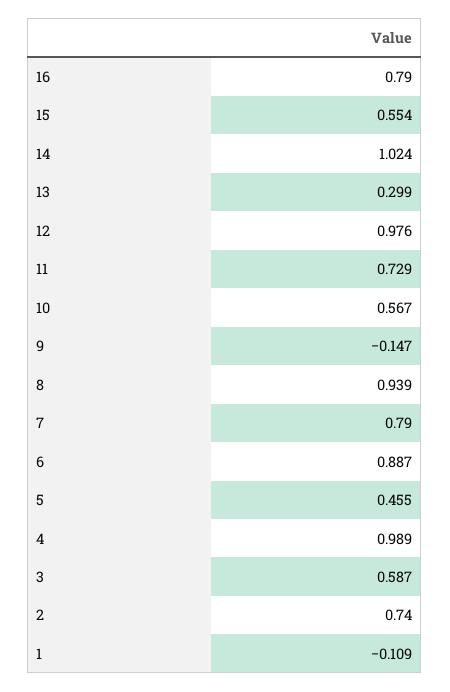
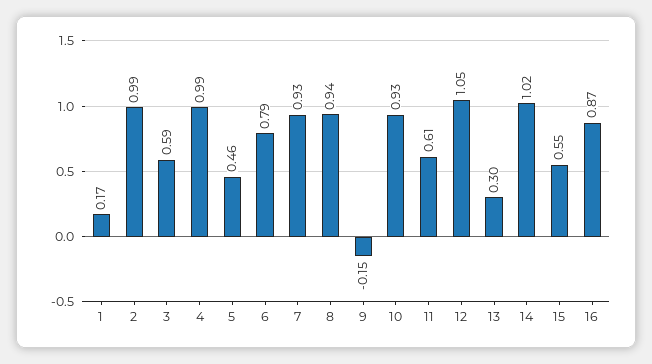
16: 0.79 -> 0.87
12: 0.976 -> 1.05
11: 0.729 -> 0.61
10: 0.567 -> 0.93
7: 0.79 -> 0.93
6: 0.887 -> 0.79
2: 0.74 -> 0.99
1: -0.109 -> 0.17

